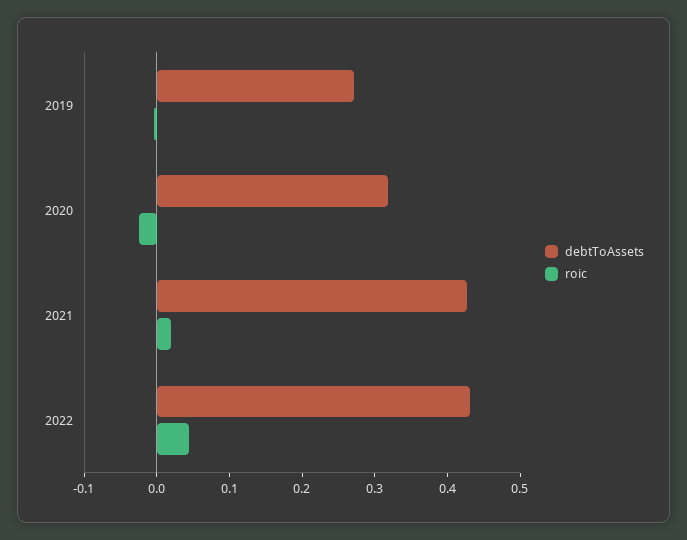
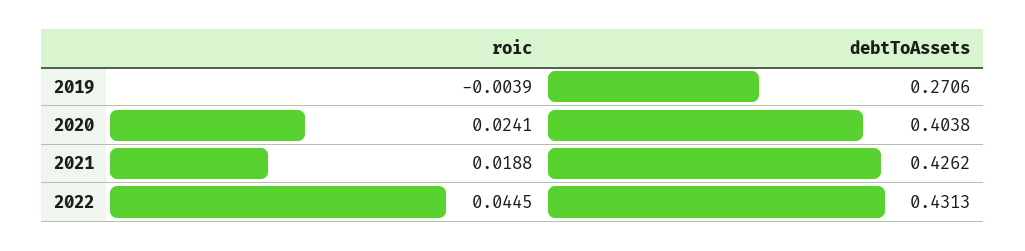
debtToAssets, 2020: 0.32 -> 0.4038
roic, 2020: -0.02 -> 0.0241

